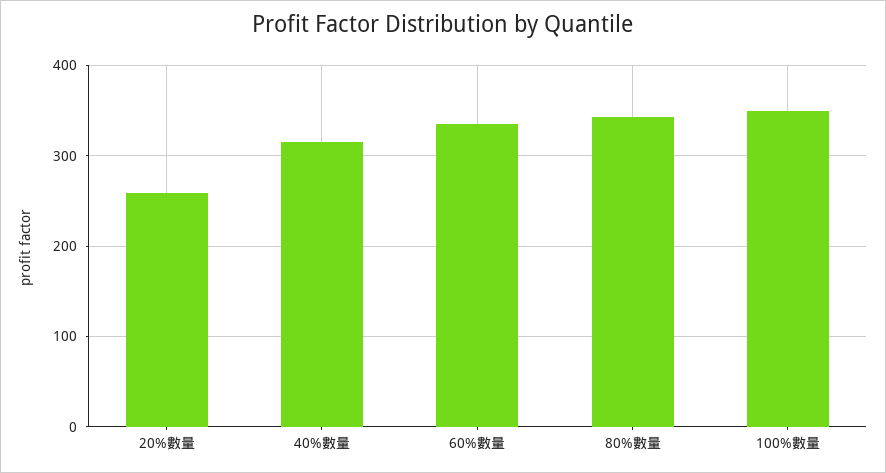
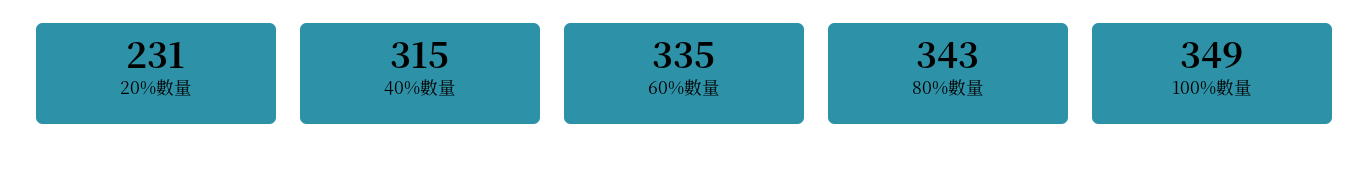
20%數量: 260 -> 231

